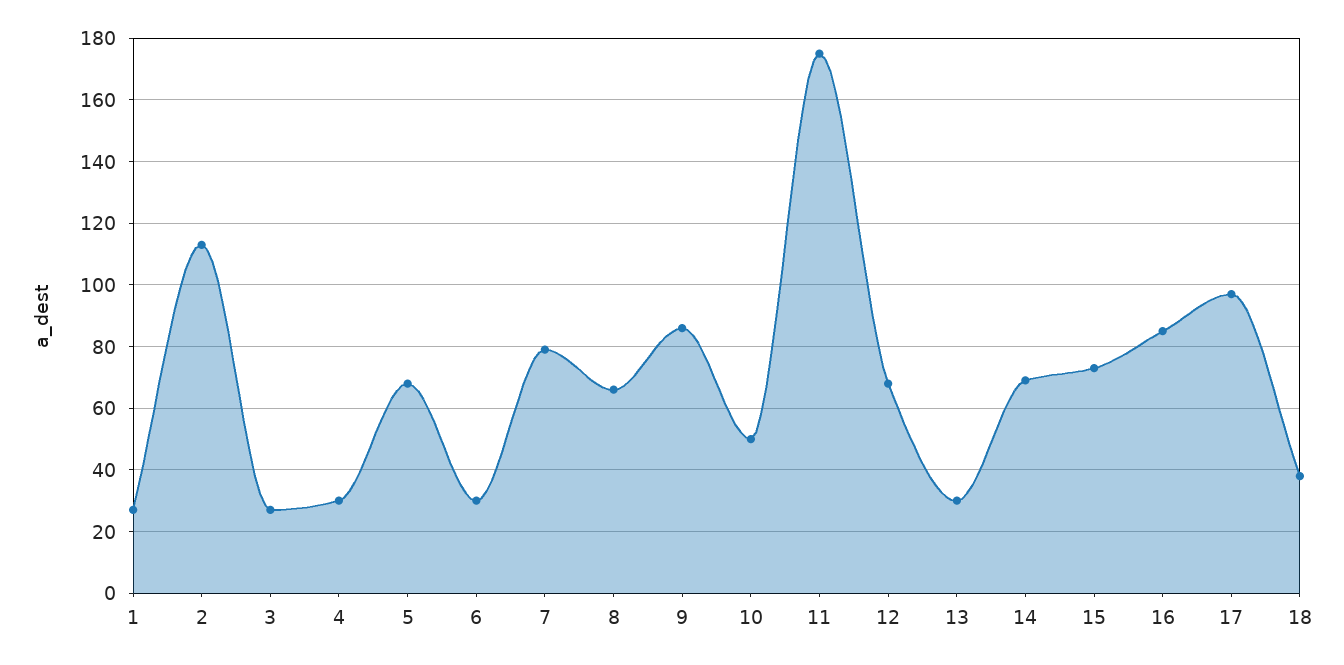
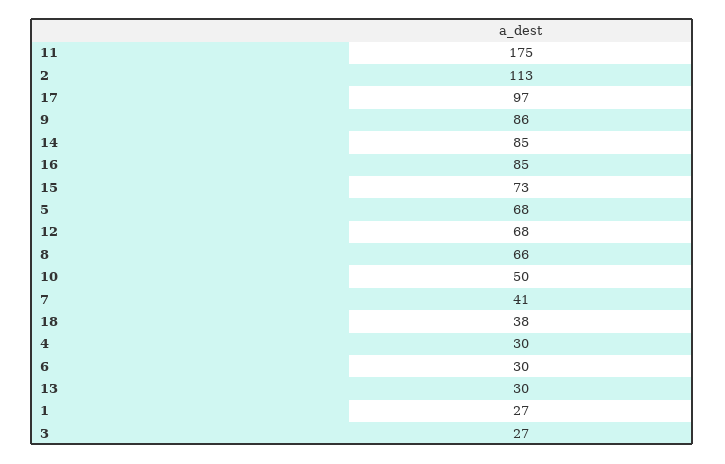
7: 80 -> 41
14: 70 -> 85

